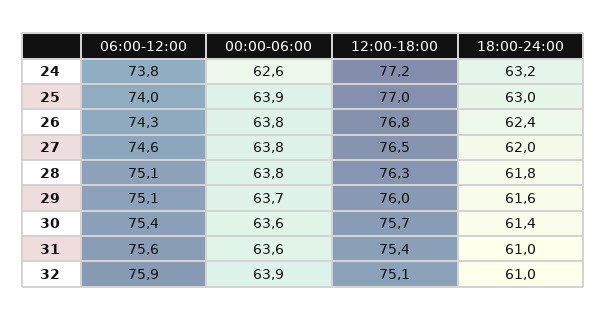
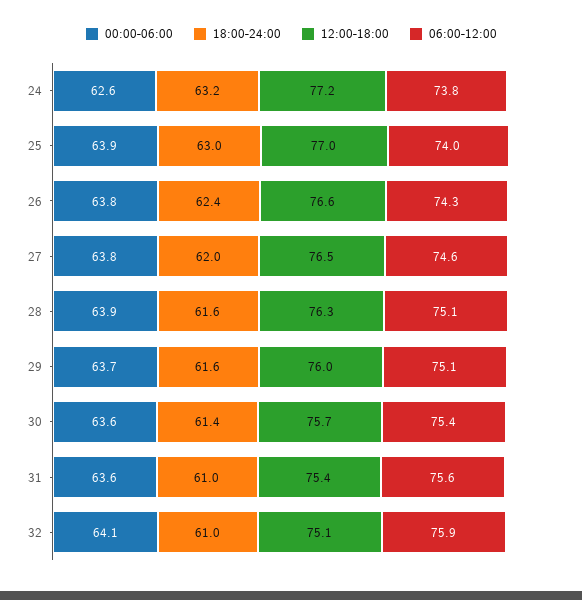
12:00-18:00, 26: 76.8 -> 76.6
00:00-06:00, 28: 63.8 -> 63.9
18:00-24:00, 28: 61.8 -> 61.6
00:00-06:00, 32: 63.9 -> 64.1

